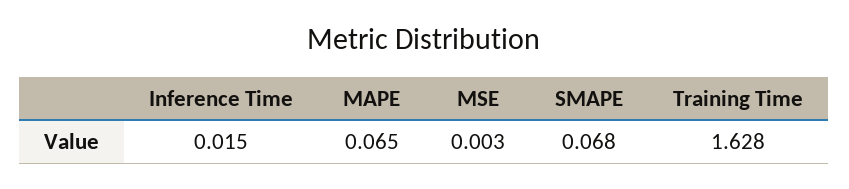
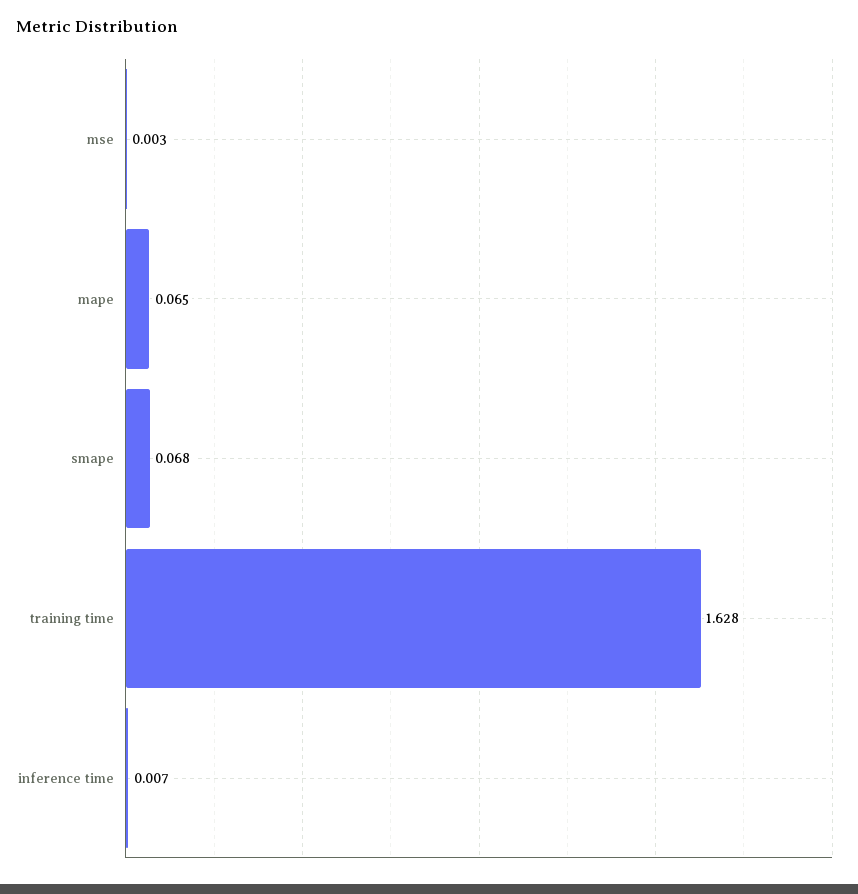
Inference Time: 0.015 -> 0.007

